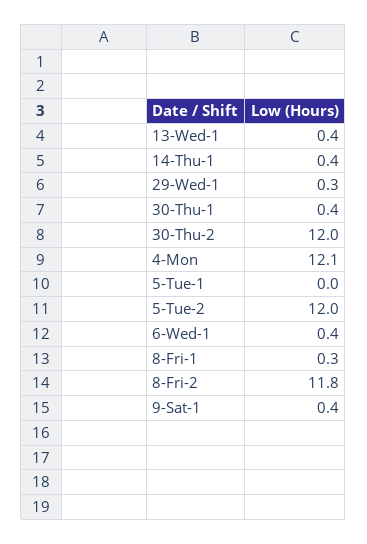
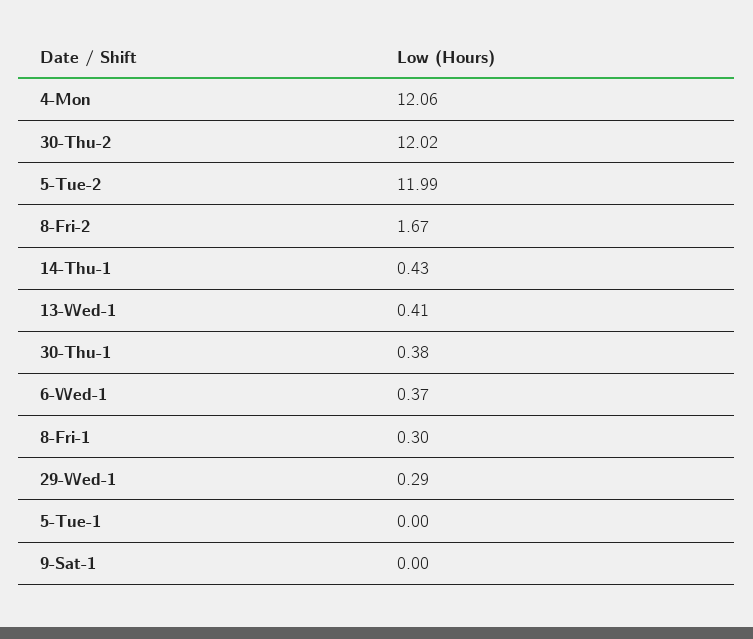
8-Fri-2: 11.8 -> 1.67
9-Sat-1: 0.4 -> 0

